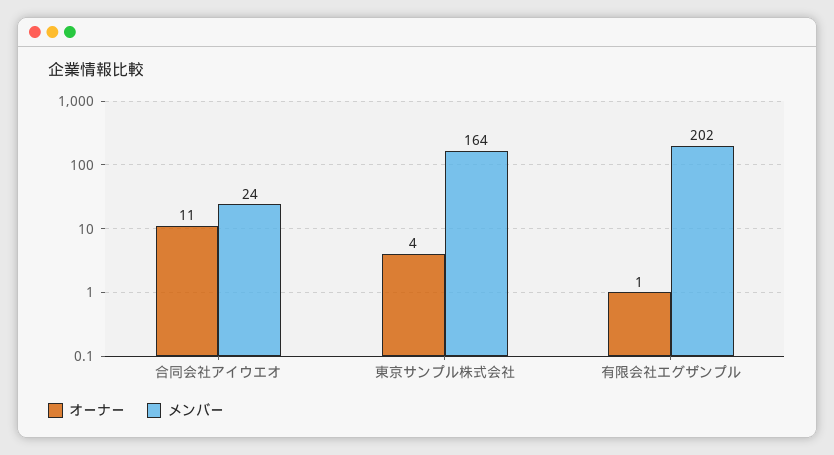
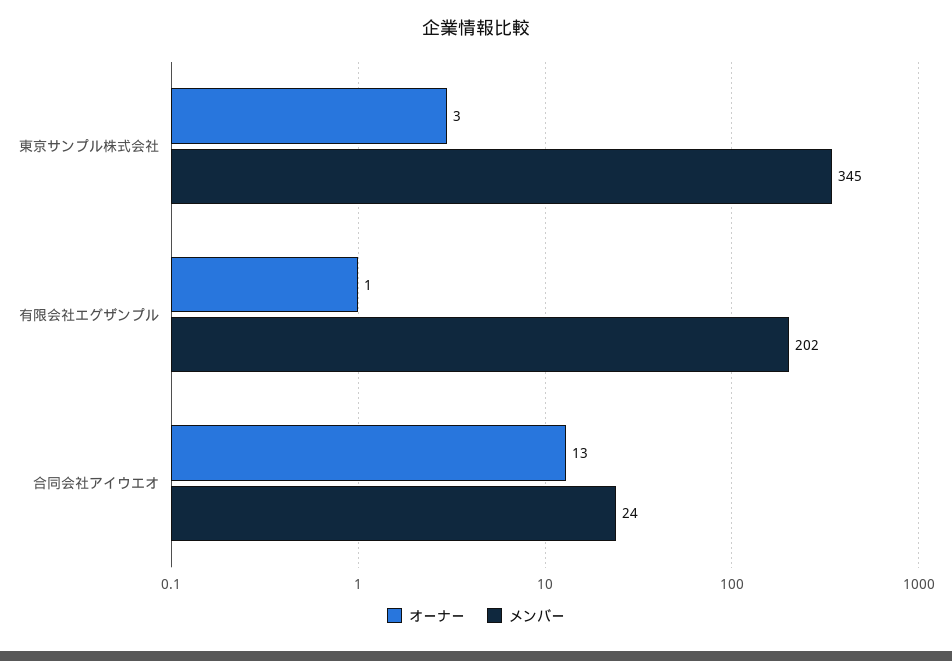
オーナー, 合同会社アイウエオ: 11 -> 13
オーナー, 東京サンプル株式会社: 4 -> 3
メンバー, 東京サンプル株式会社: 164 -> 345

